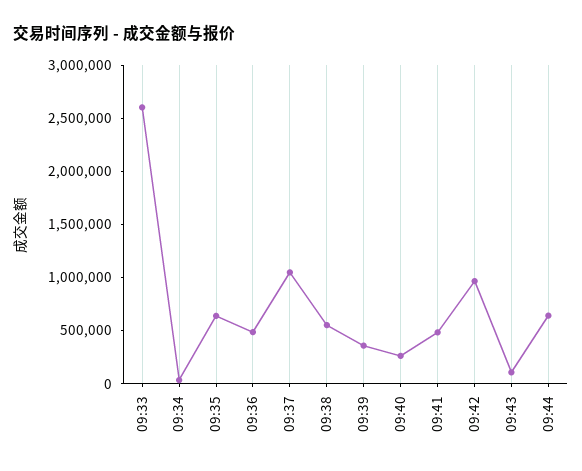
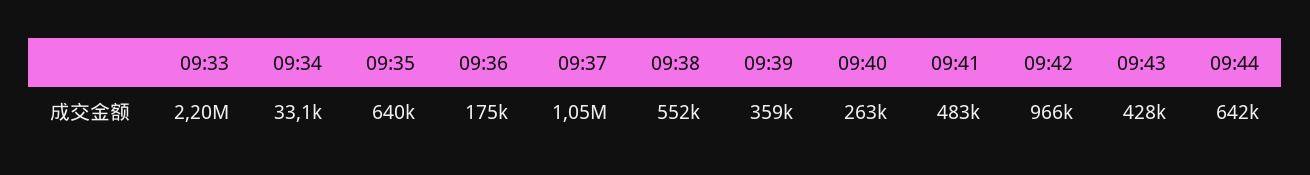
09:33: 2600000 -> 2200000
09:36: 500000 -> 175000
09:43: 100000 -> 428000

